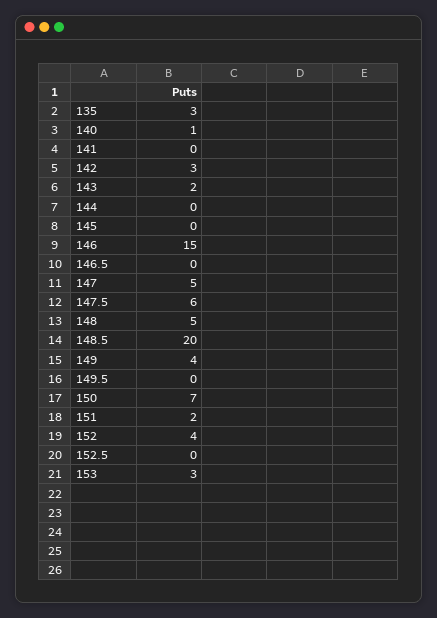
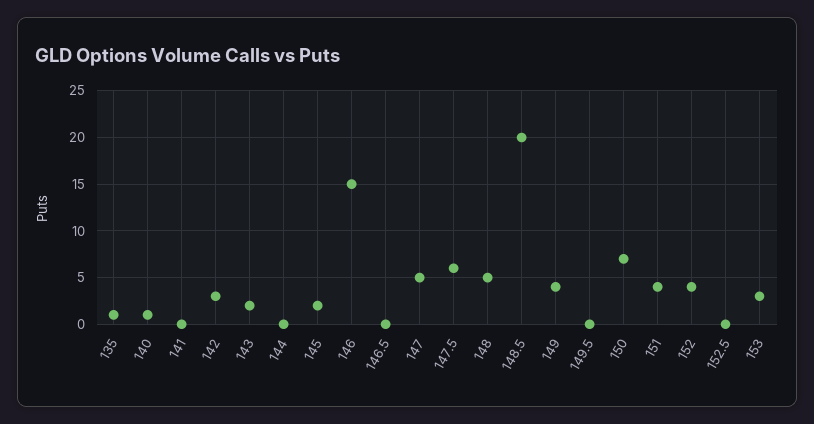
135: 3 -> 1
145: 0 -> 2
151: 2 -> 4

